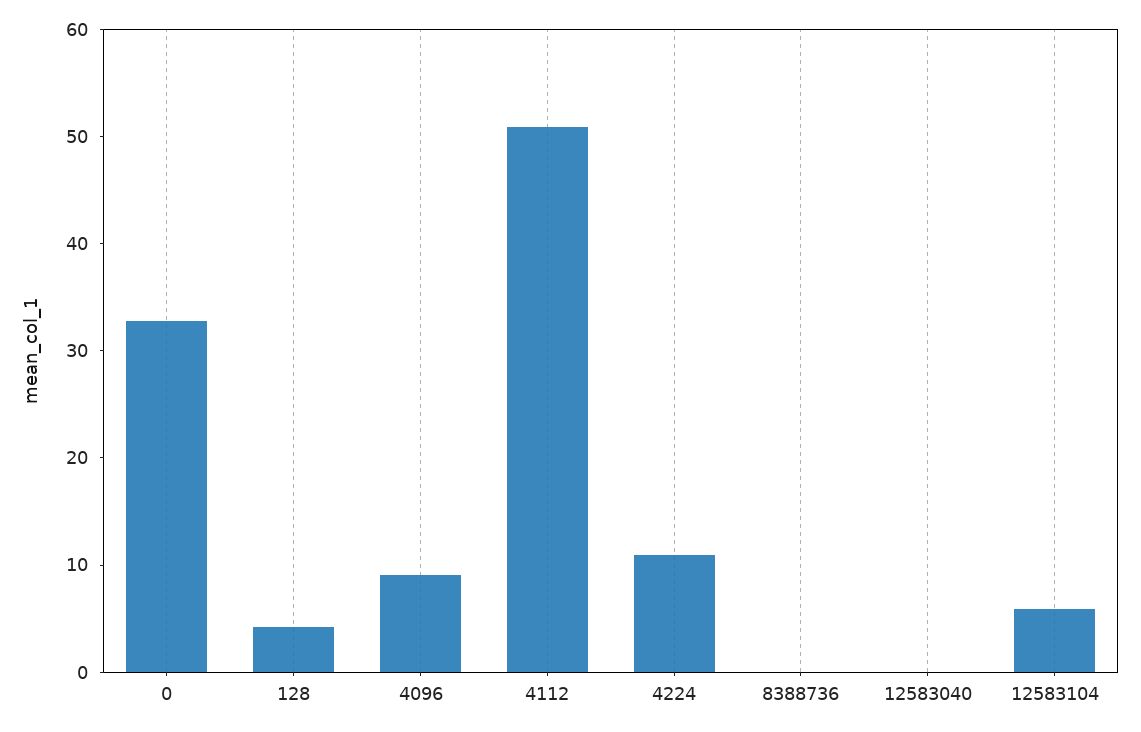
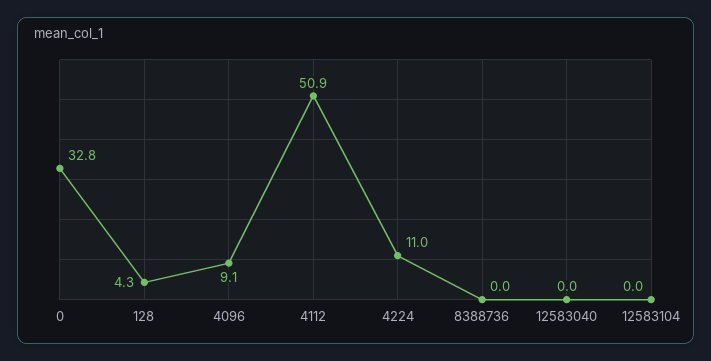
12583104: 6 -> 0

